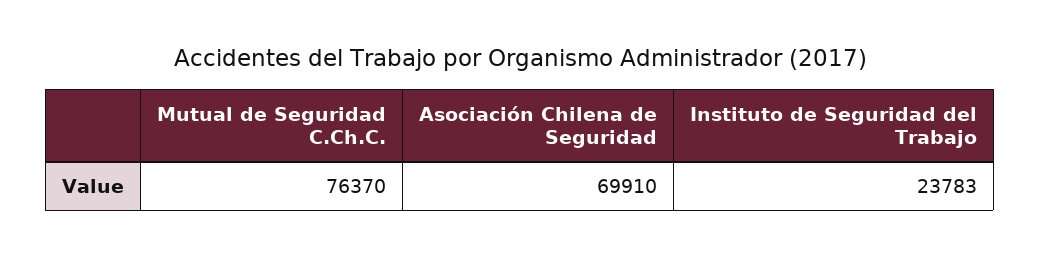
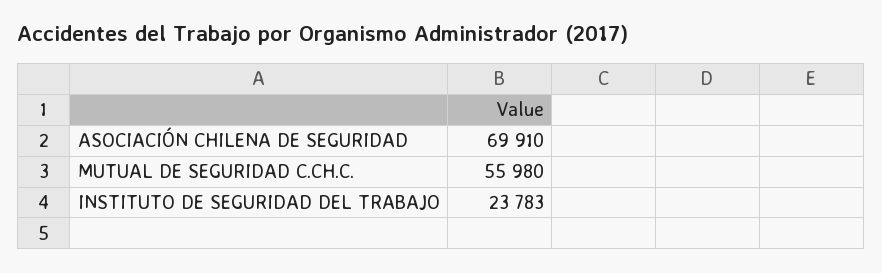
Mutual de Seguridad C.Ch.C.: 76370 -> 55980

